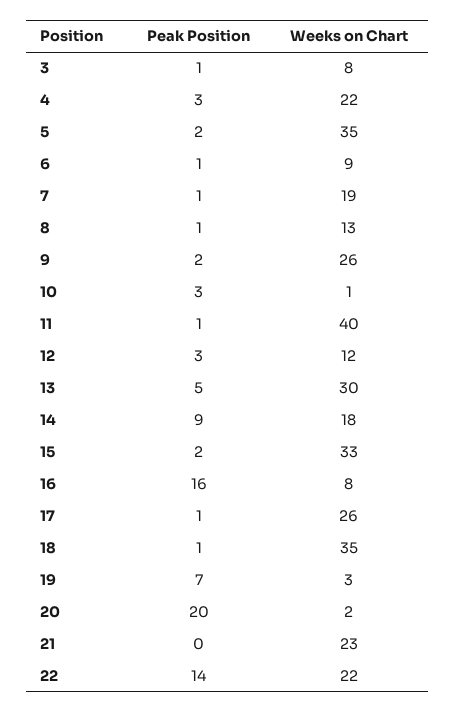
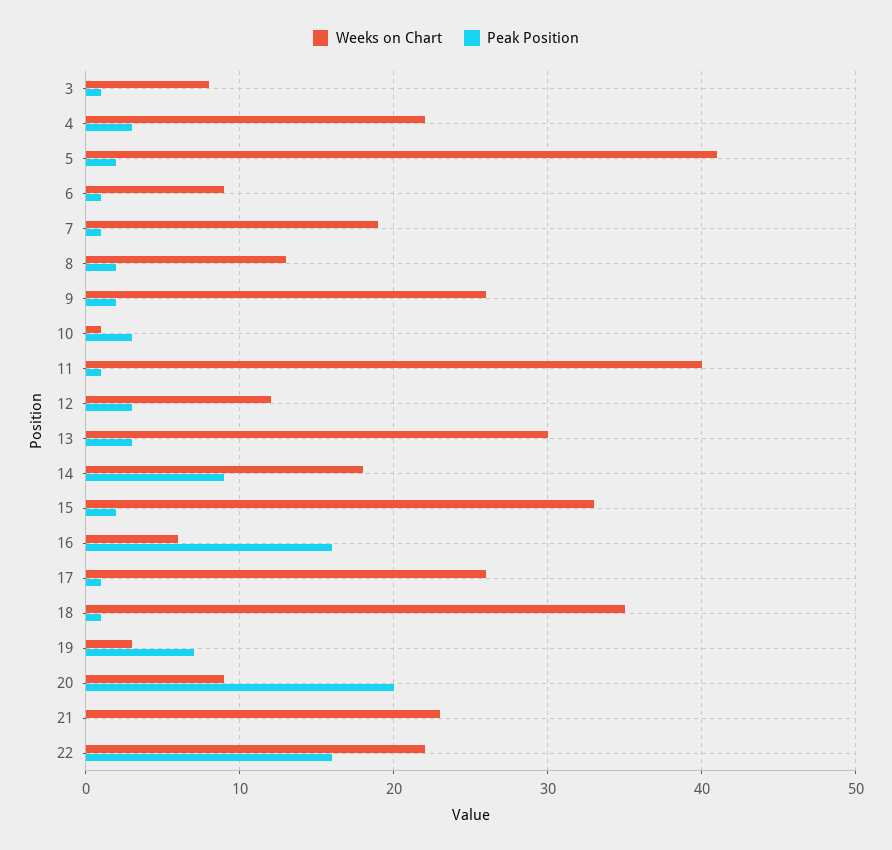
Weeks on Chart, 5: 35 -> 41
Peak Position, 8: 1 -> 2
Peak Position, 13: 5 -> 3
Weeks on Chart, 16: 8 -> 6
Weeks on Chart, 20: 2 -> 9
Peak Position, 22: 14 -> 16

